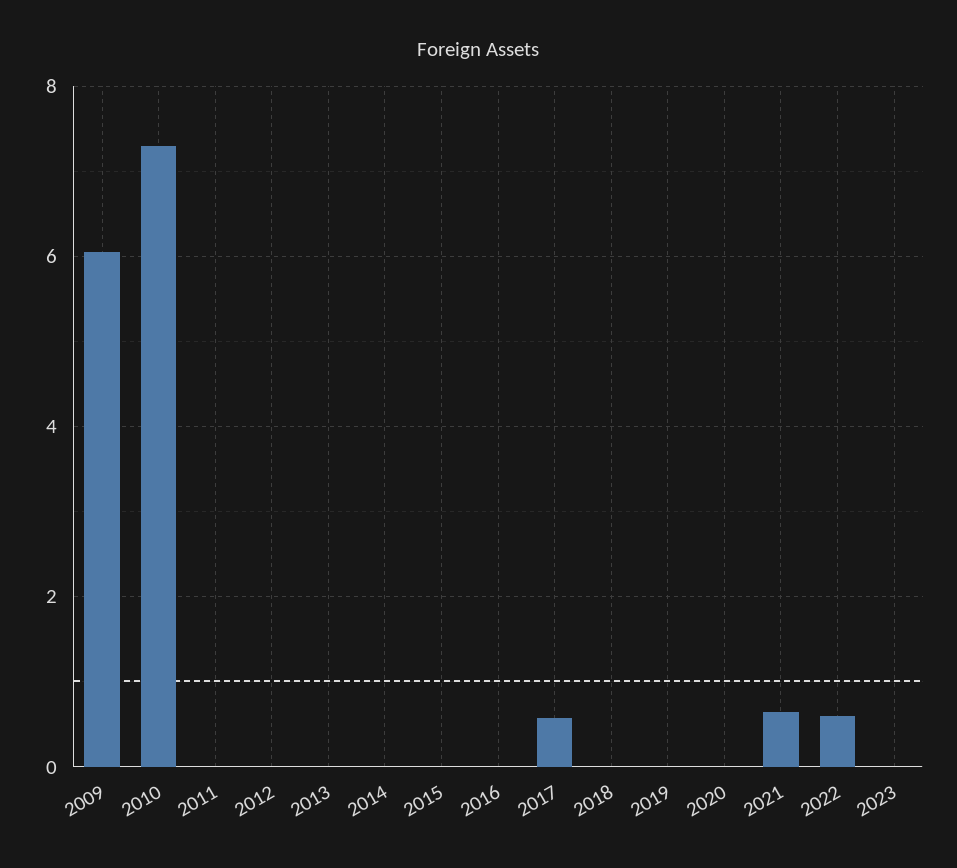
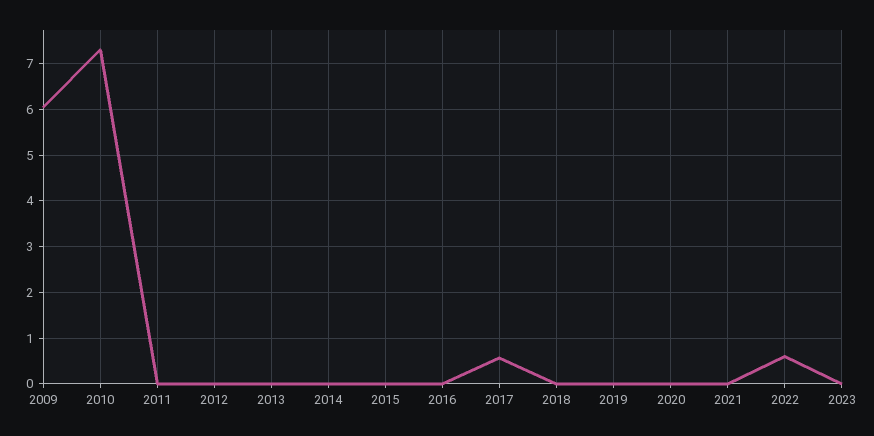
2021: 0.6 -> 0

